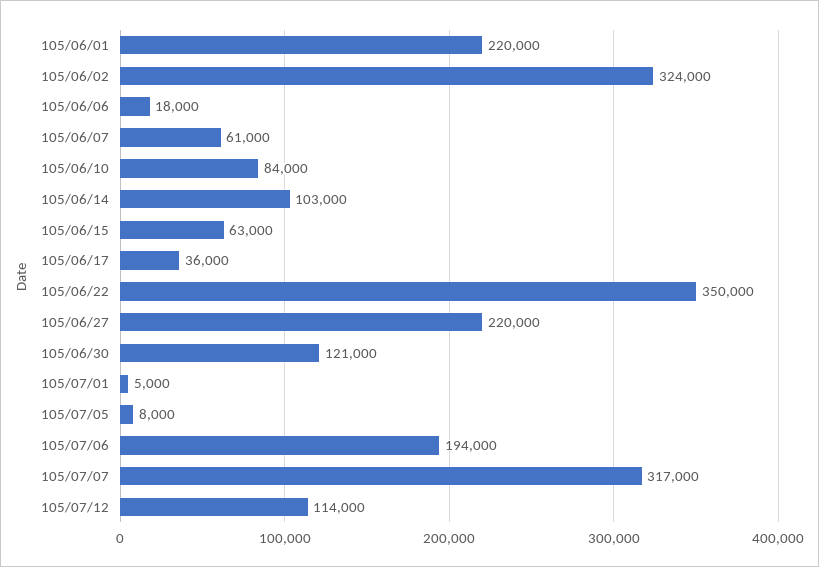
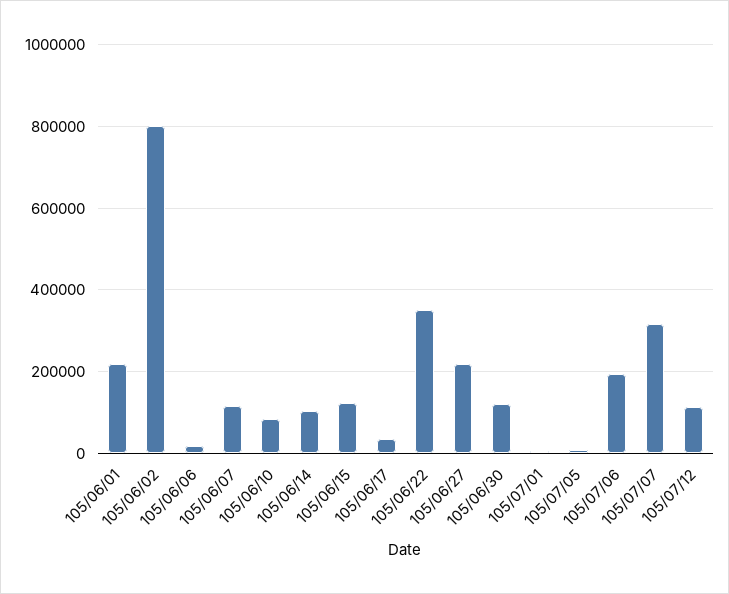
105/06/02: 324000 -> 800000
105/06/07: 61000 -> 120000
105/06/15: 63000 -> 120000

